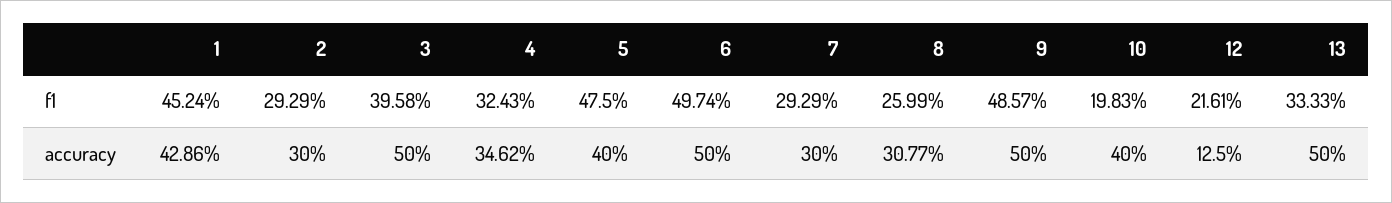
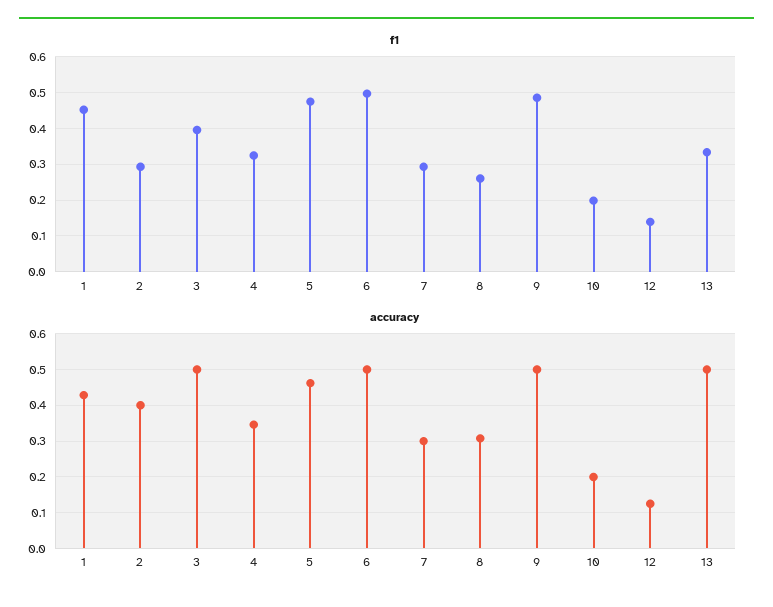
f1, 12: 0.2161 -> 0.14
accuracy, 2: 0.3 -> 0.4
accuracy, 5: 0.4 -> 0.46
accuracy, 10: 0.4 -> 0.2

